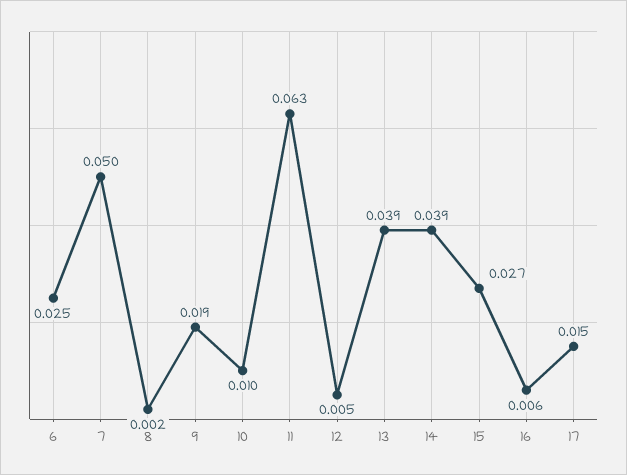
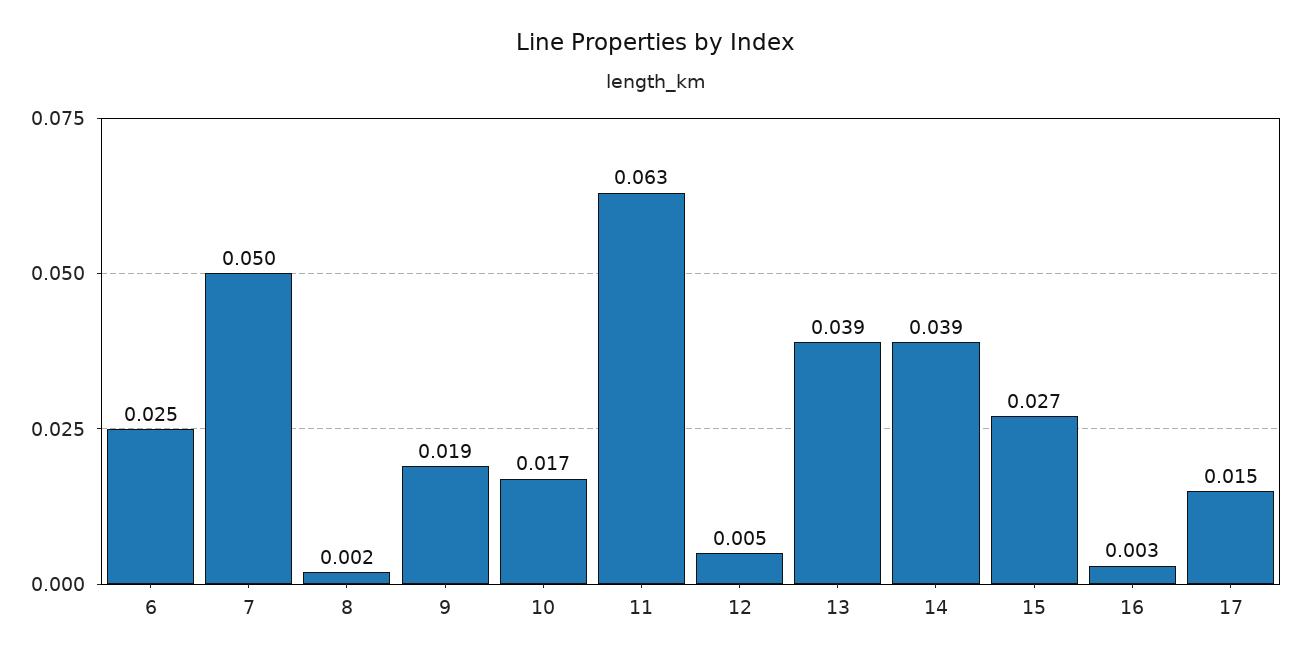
10: 0.01 -> 0.017
16: 0.006 -> 0.003

